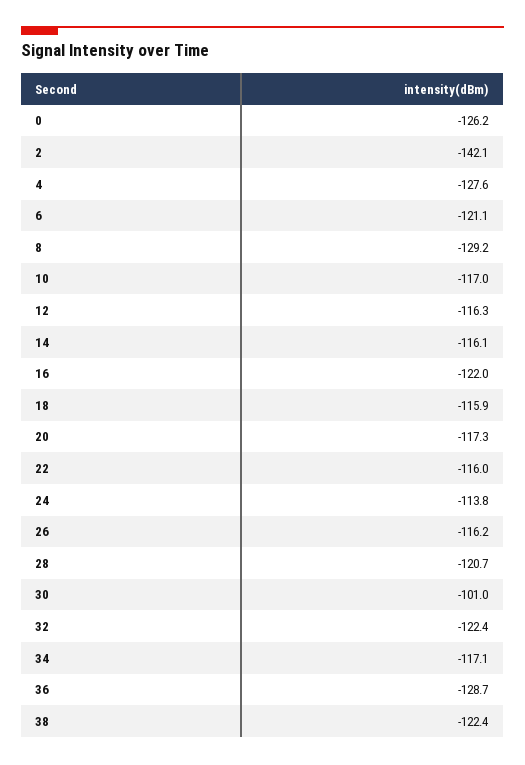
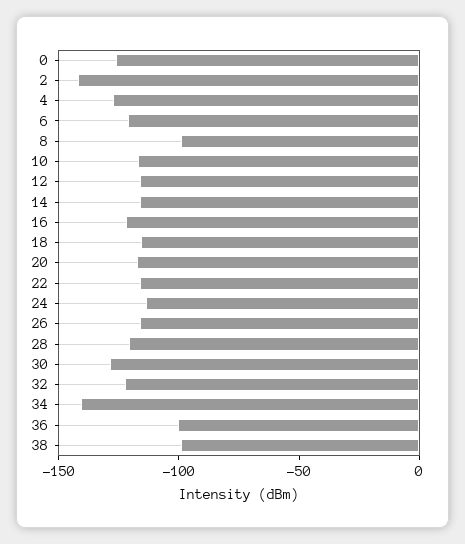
8: -129.2 -> -100
30: -101 -> -130
34: -117.1 -> -140
36: -128.7 -> -100
38: -122.4 -> -100

